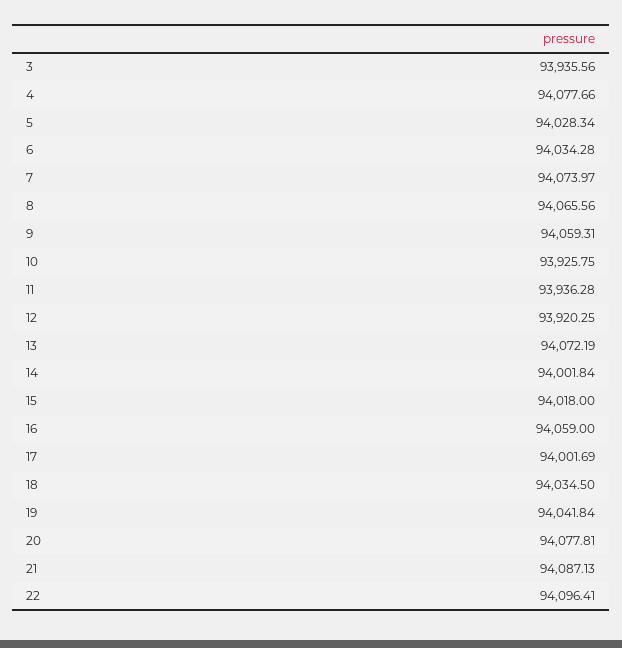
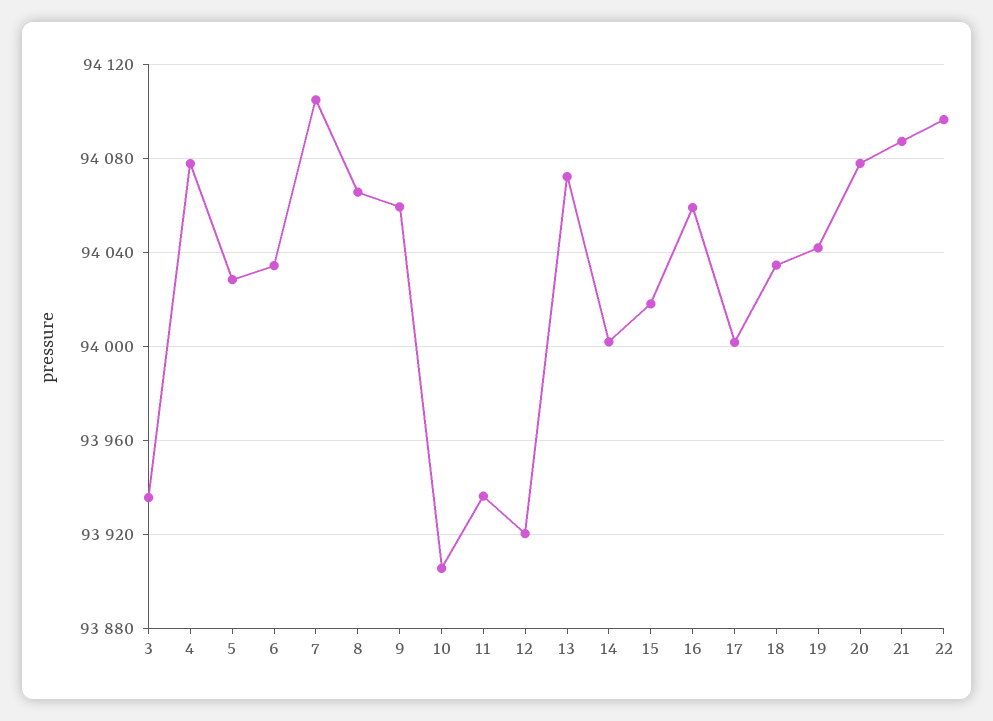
7: 94073.97 -> 94105
10: 93925.75 -> 93905

